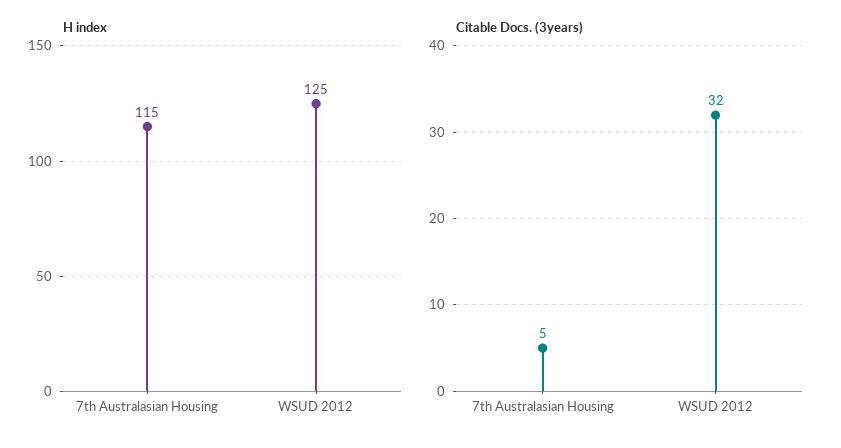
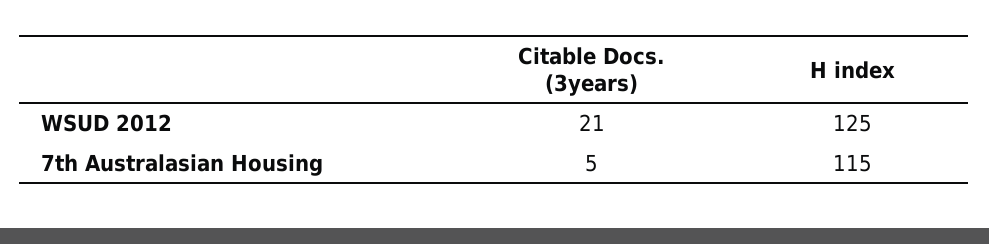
Citable Docs. (3years), WSUD 2012: 32 -> 21

